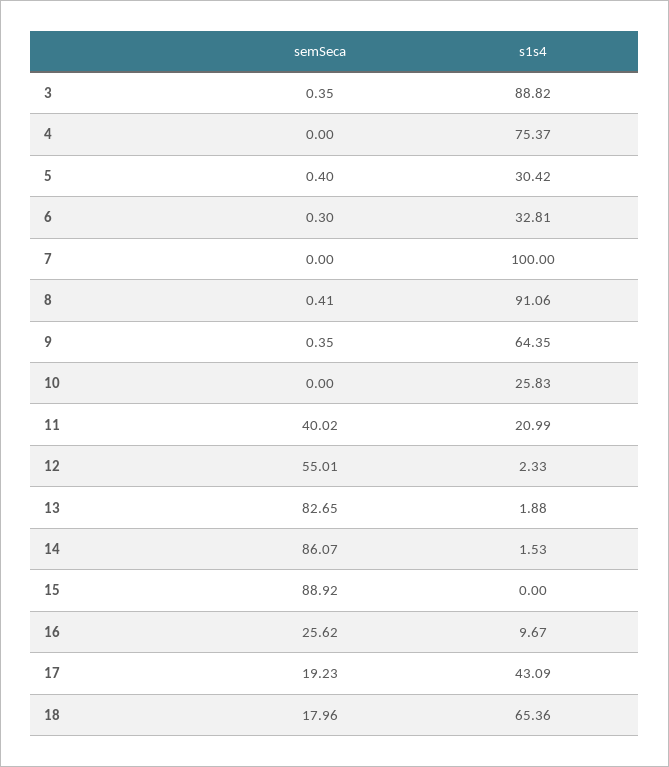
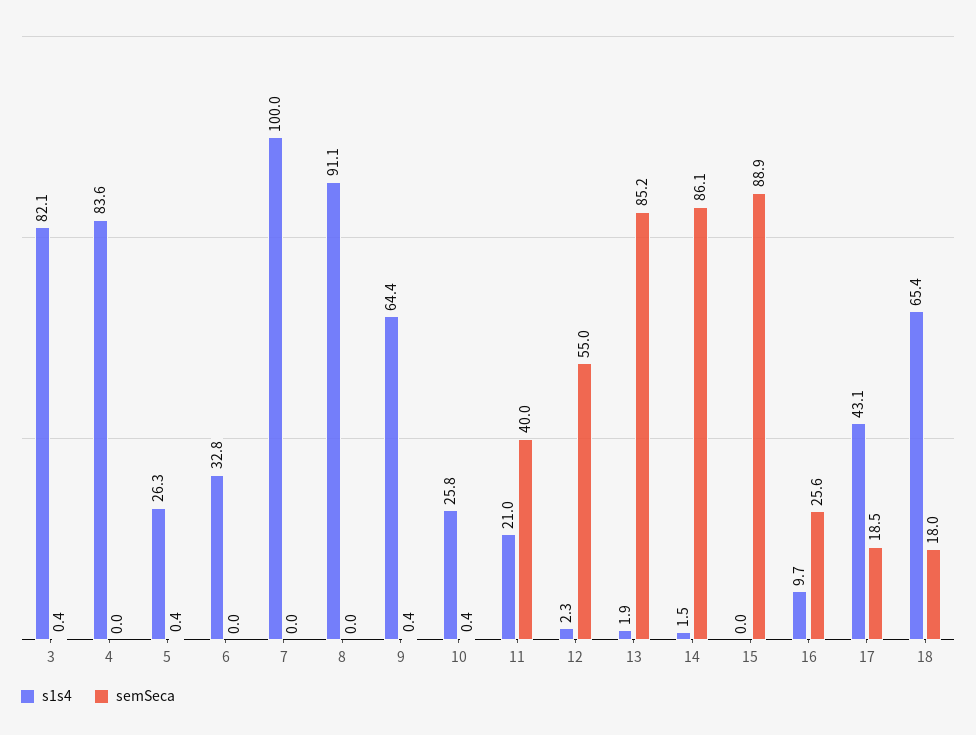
s1s4, 3: 88.82 -> 82.1
s1s4, 4: 75.37 -> 83.6
s1s4, 5: 30.42 -> 26.3
semSeca, 6: 0.3 -> 0
semSeca, 8: 0.41 -> 0
semSeca, 10: 0 -> 0.4
semSeca, 13: 82.65 -> 85.2
semSeca, 17: 19.23 -> 18.5

